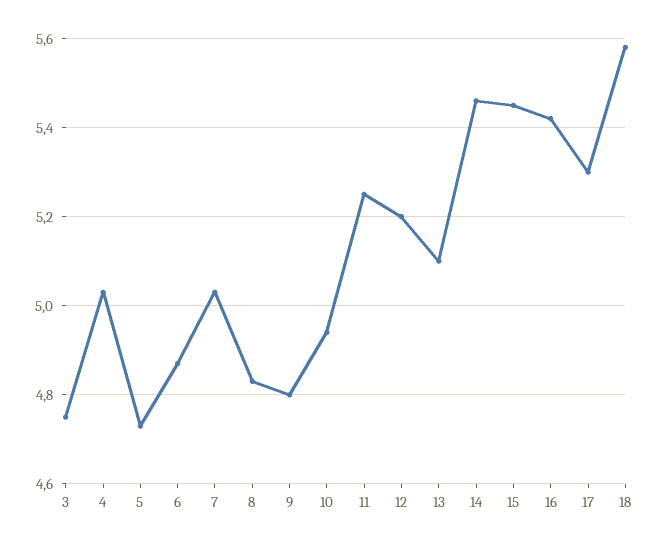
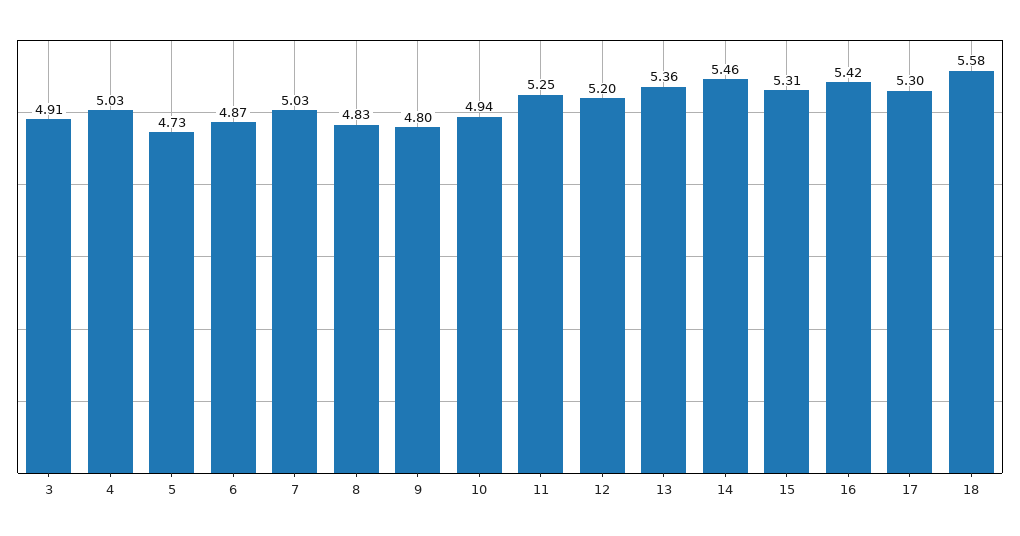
3: 4.75 -> 4.91
13: 5.1 -> 5.36
15: 5.45 -> 5.31

